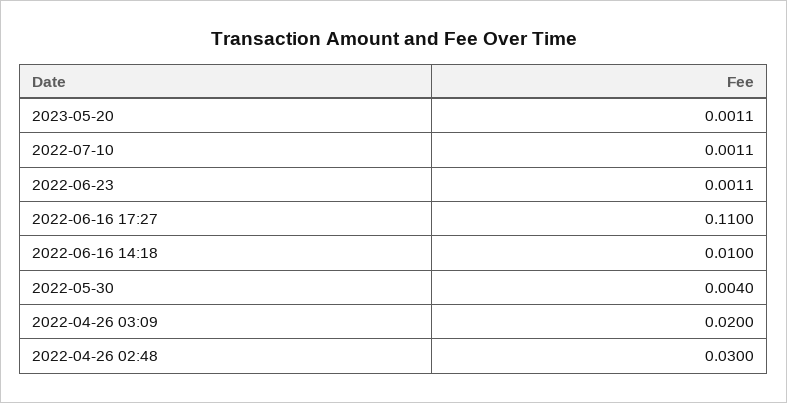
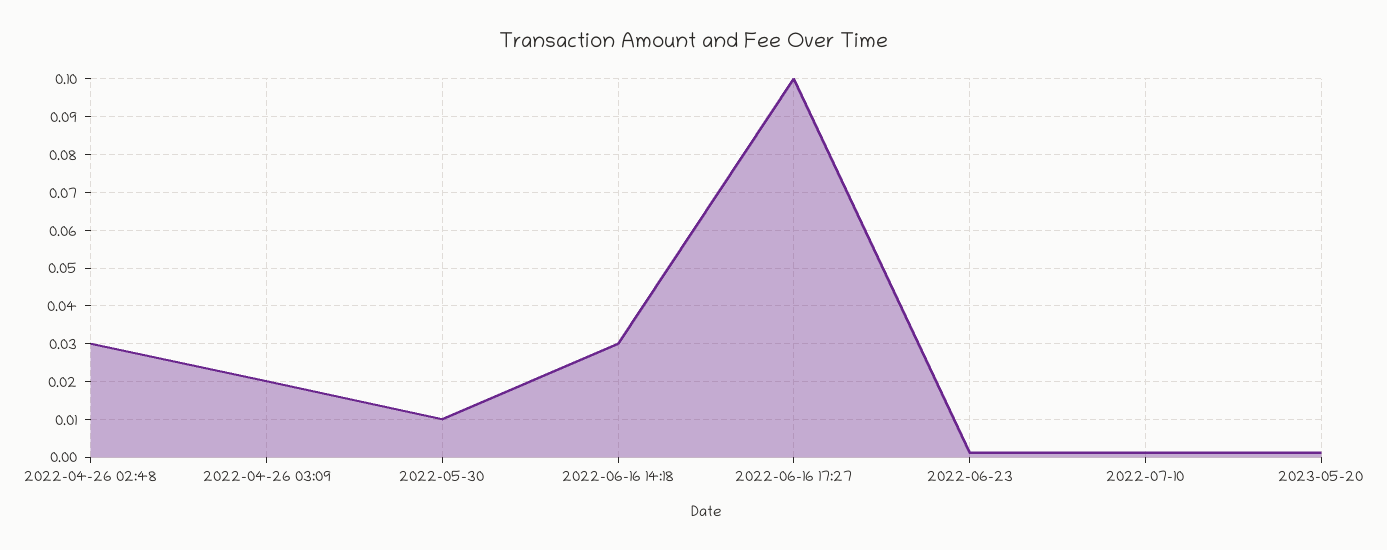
2022-06-16 17:27: 0.11 -> 0.1
2022-06-16 14:18: 0.01 -> 0.03
2022-05-30: 0.004 -> 0.01

